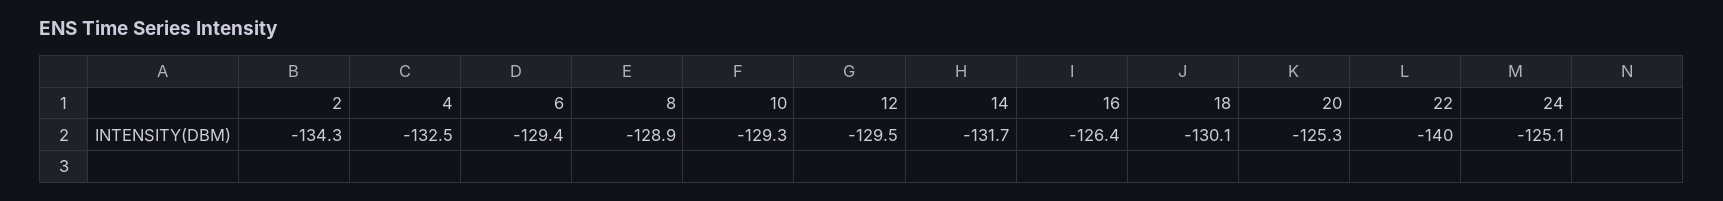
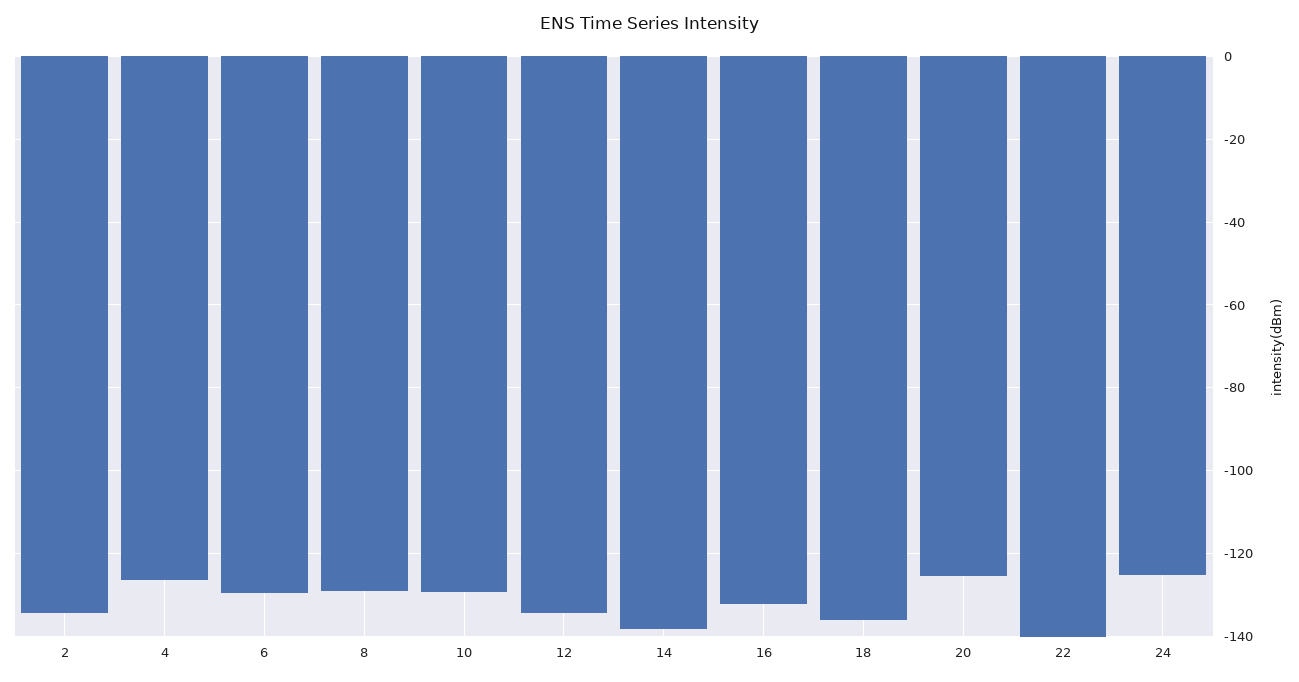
4: -132.5 -> -126
12: -129.5 -> -134
14: -131.7 -> -138
16: -126.4 -> -132
18: -130.1 -> -136

